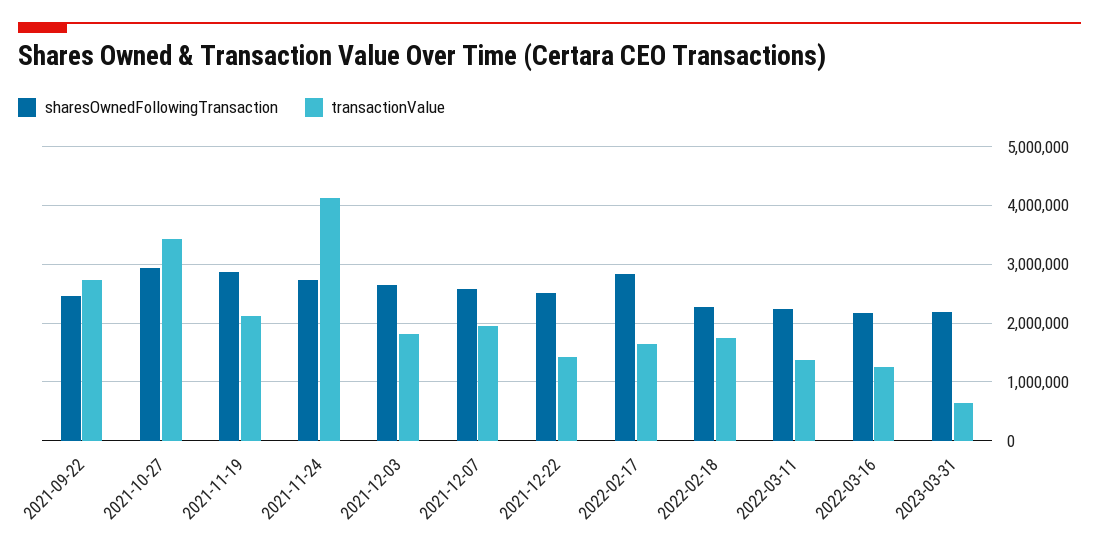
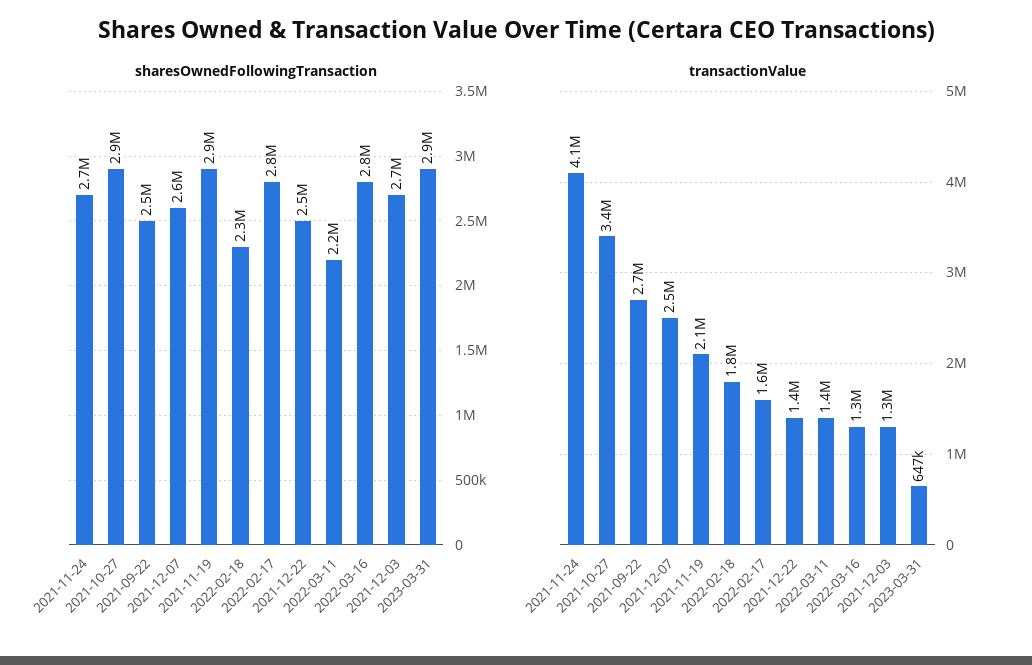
transactionValue, 2021-12-03: 1800000 -> 1300000
transactionValue, 2021-12-07: 2000000 -> 2500000
sharesOwnedFollowingTransaction, 2022-03-16: 2200000 -> 2800000
sharesOwnedFollowingTransaction, 2023-03-31: 2200000 -> 2900000

